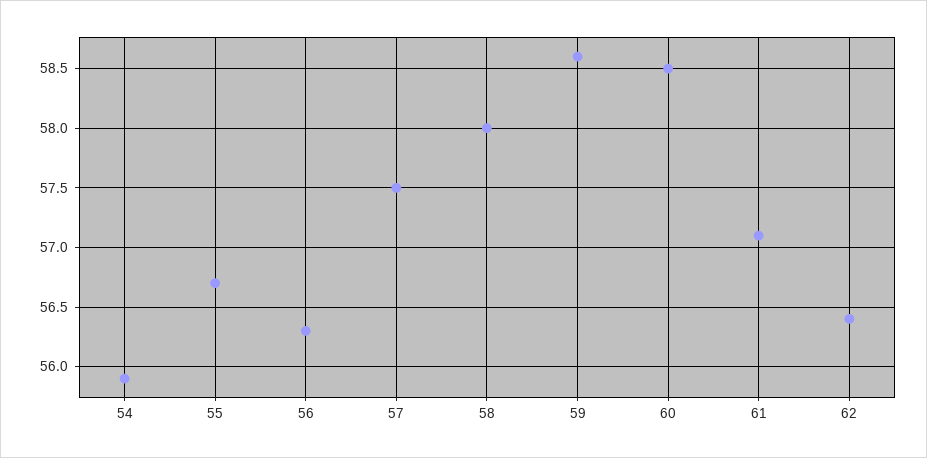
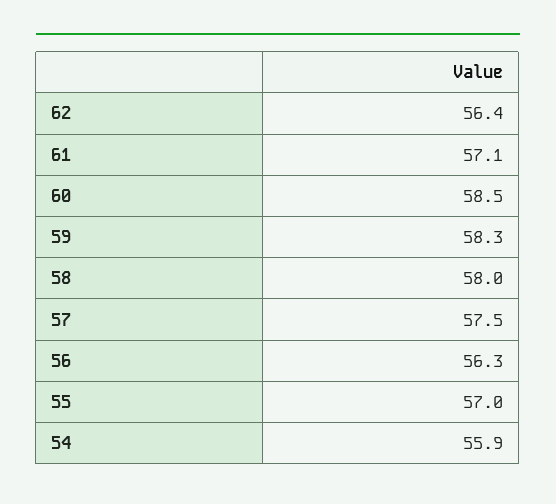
55: 56.7 -> 57
59: 58.6 -> 58.3

